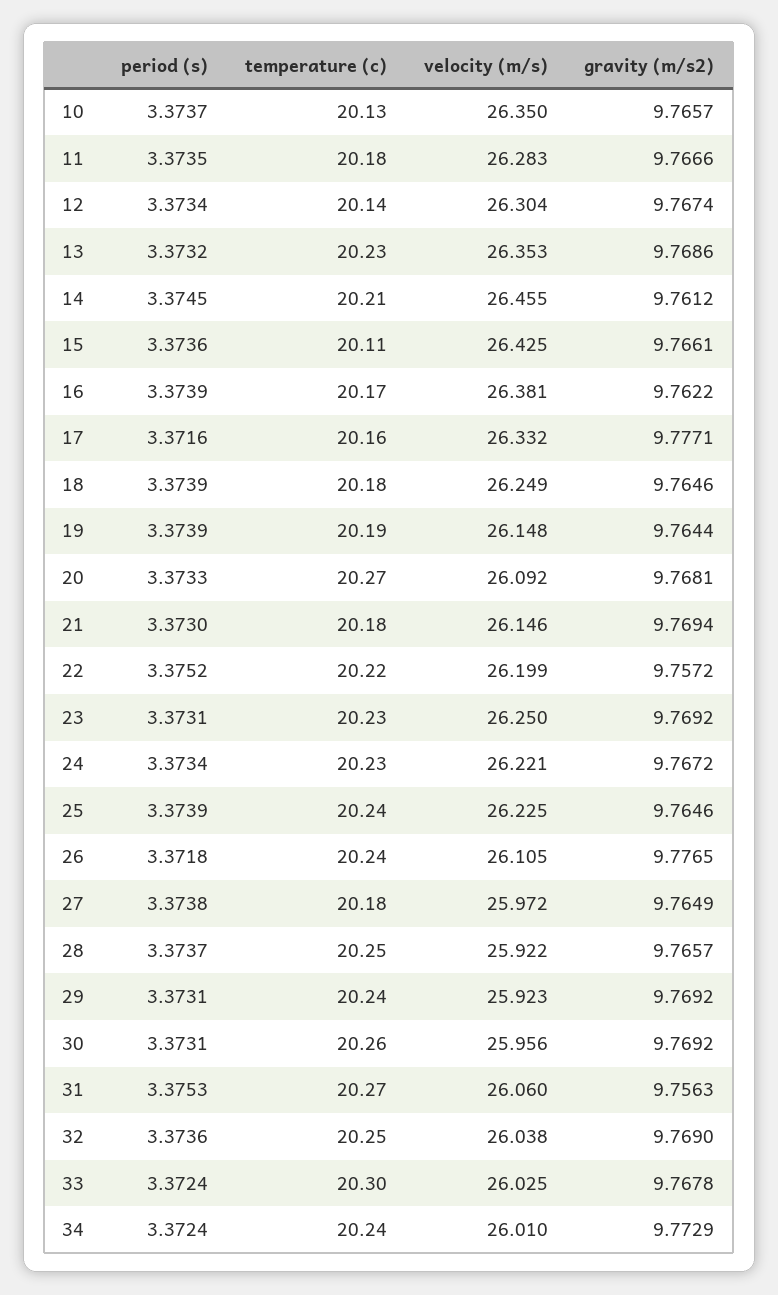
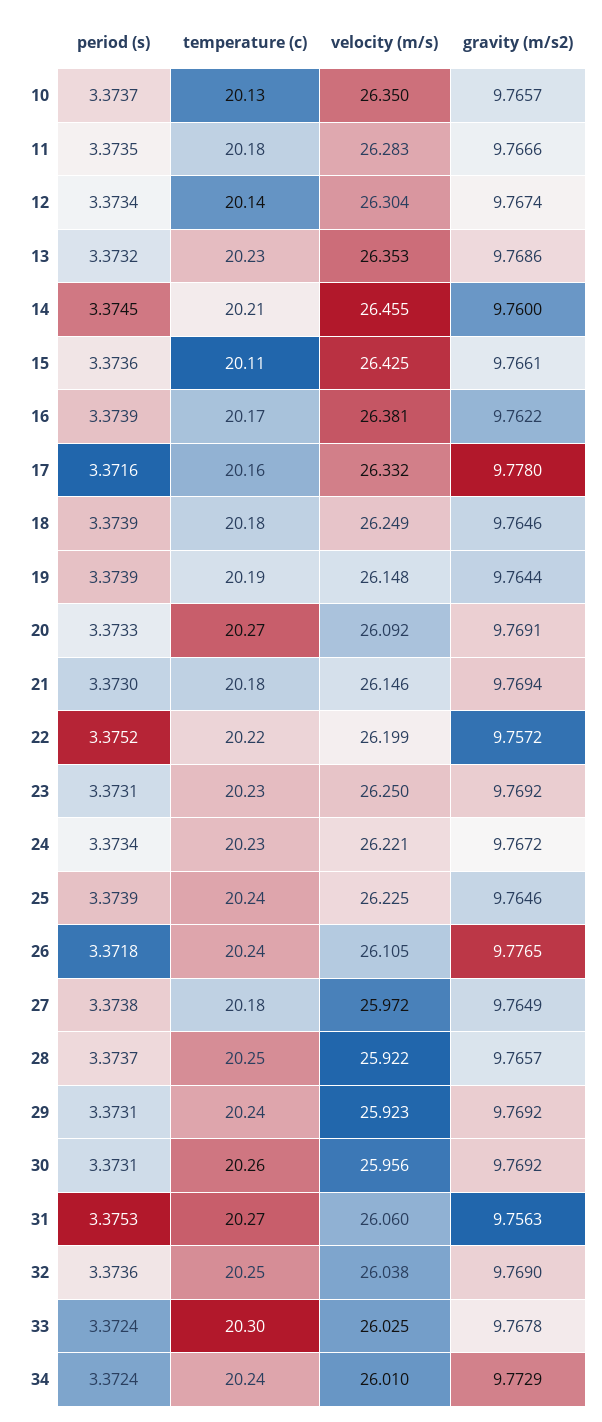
gravity (m/s2), 14: 9.7612 -> 9.76
gravity (m/s2), 17: 9.7771 -> 9.778
gravity (m/s2), 20: 9.7681 -> 9.7691

